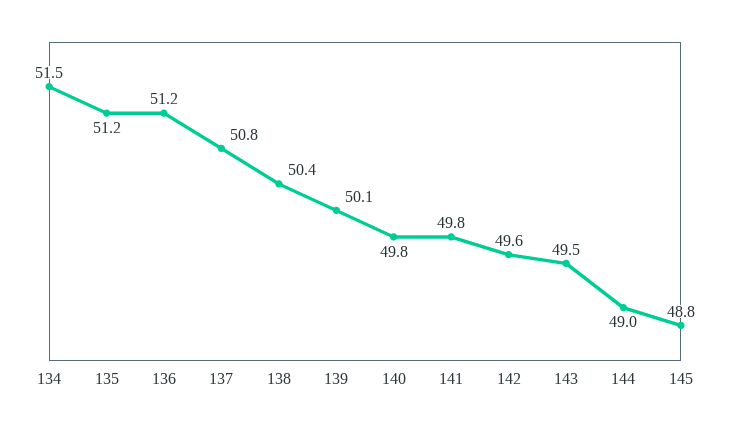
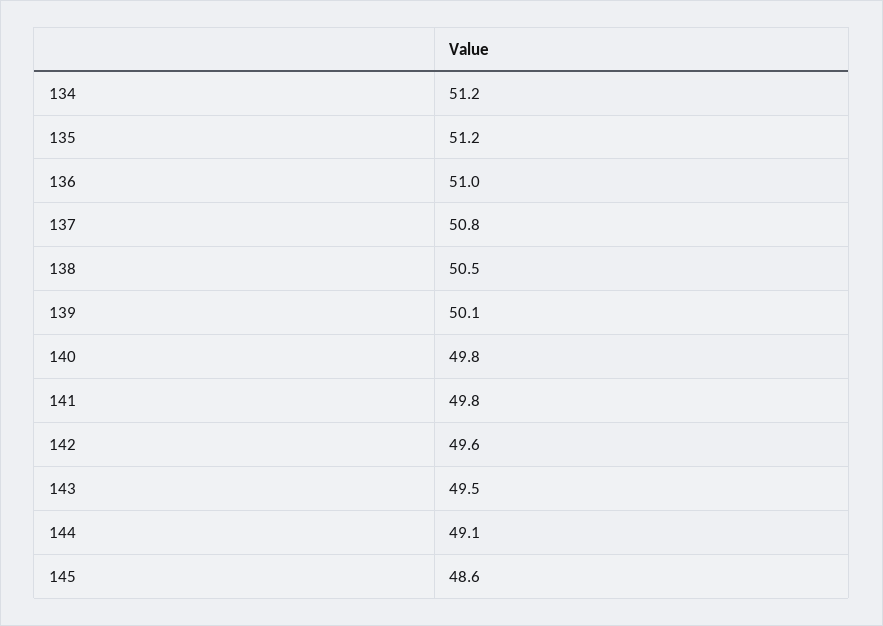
134: 51.5 -> 51.2
136: 51.2 -> 51
138: 50.4 -> 50.5
144: 49 -> 49.1
145: 48.8 -> 48.6

